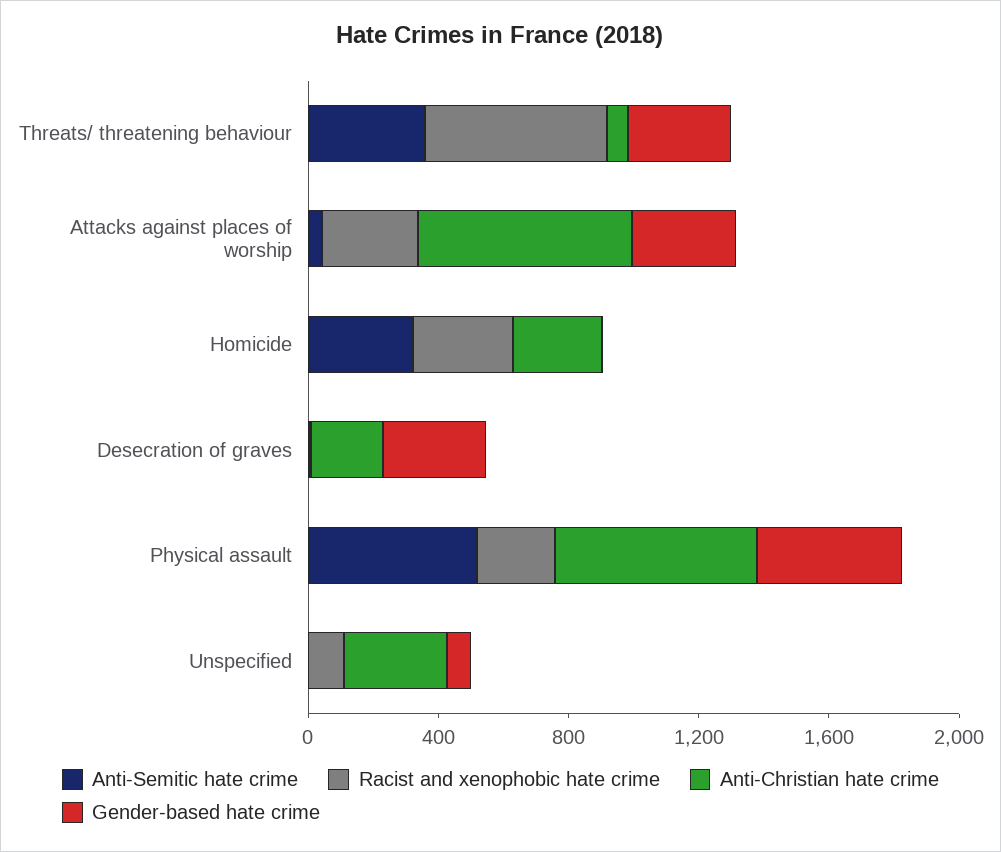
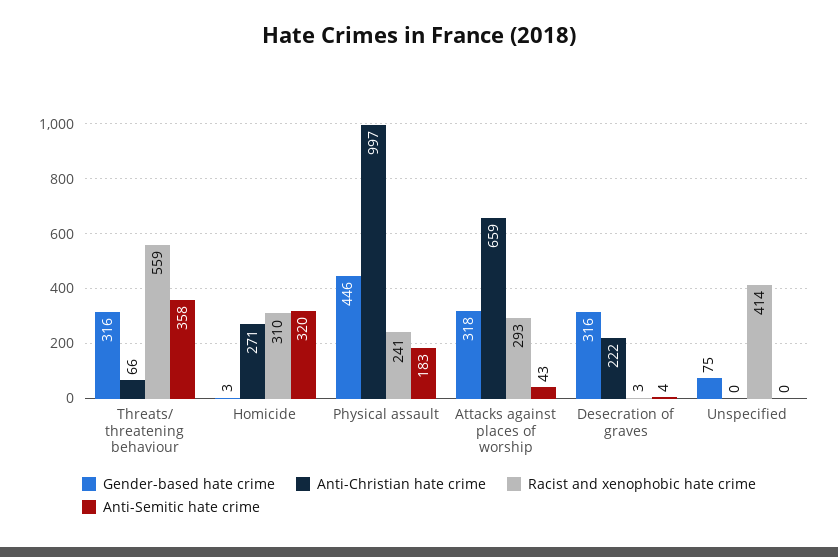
Anti-Semitic hate crime, Physical assault: 500 -> 183
Anti-Christian hate crime, Physical assault: 600 -> 997
Racist and xenophobic hate crime, Unspecified: 100 -> 414
Anti-Christian hate crime, Unspecified: 300 -> 0

